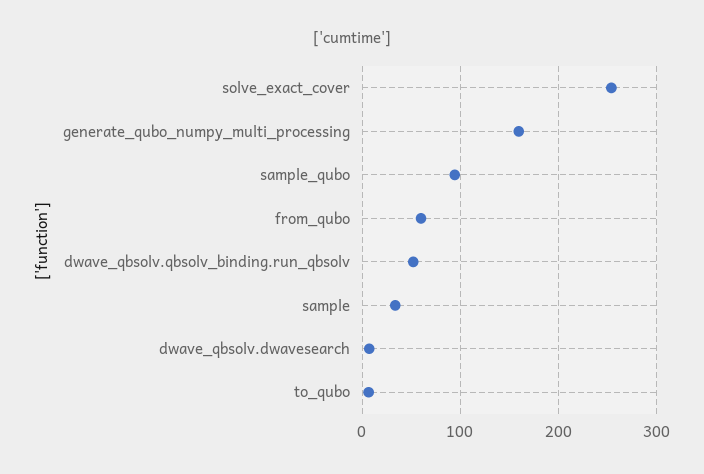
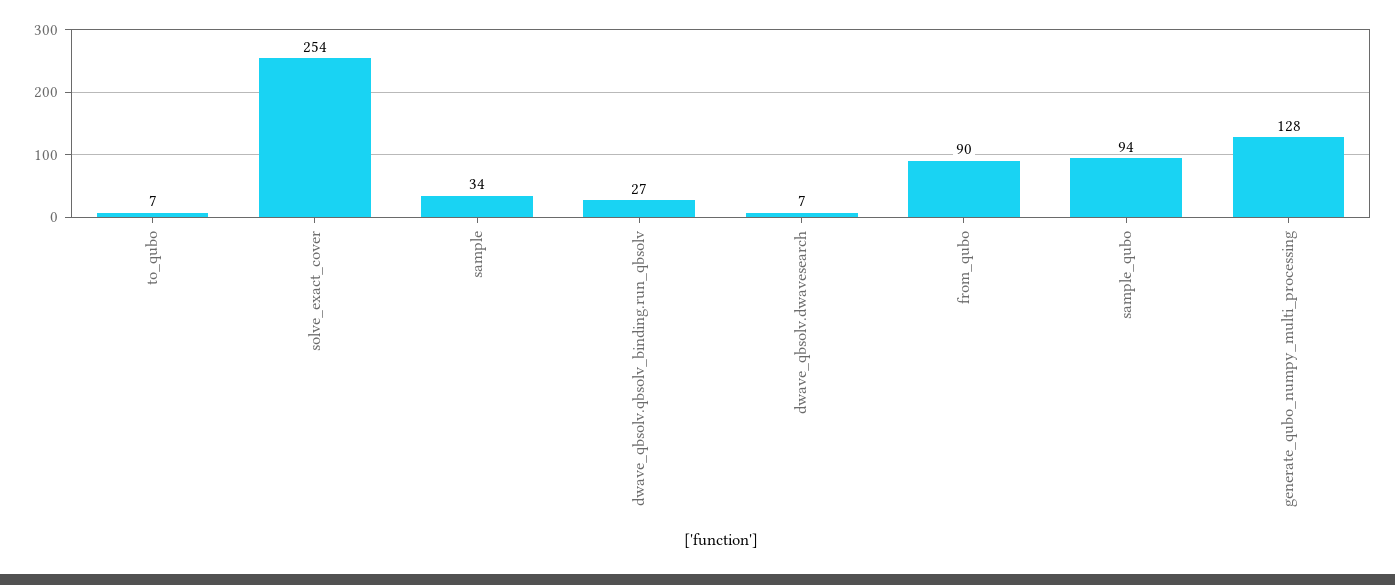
generate_qubo_numpy_multi_processing: 160 -> 128
from_qubo: 60 -> 90
dwave_qbsolv.qbsolv_binding.run_qbsolv: 50 -> 27

